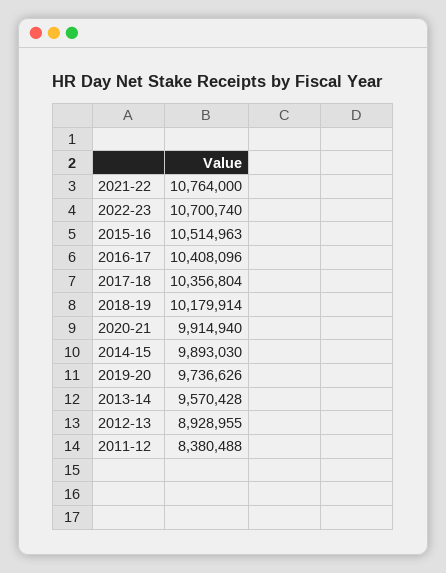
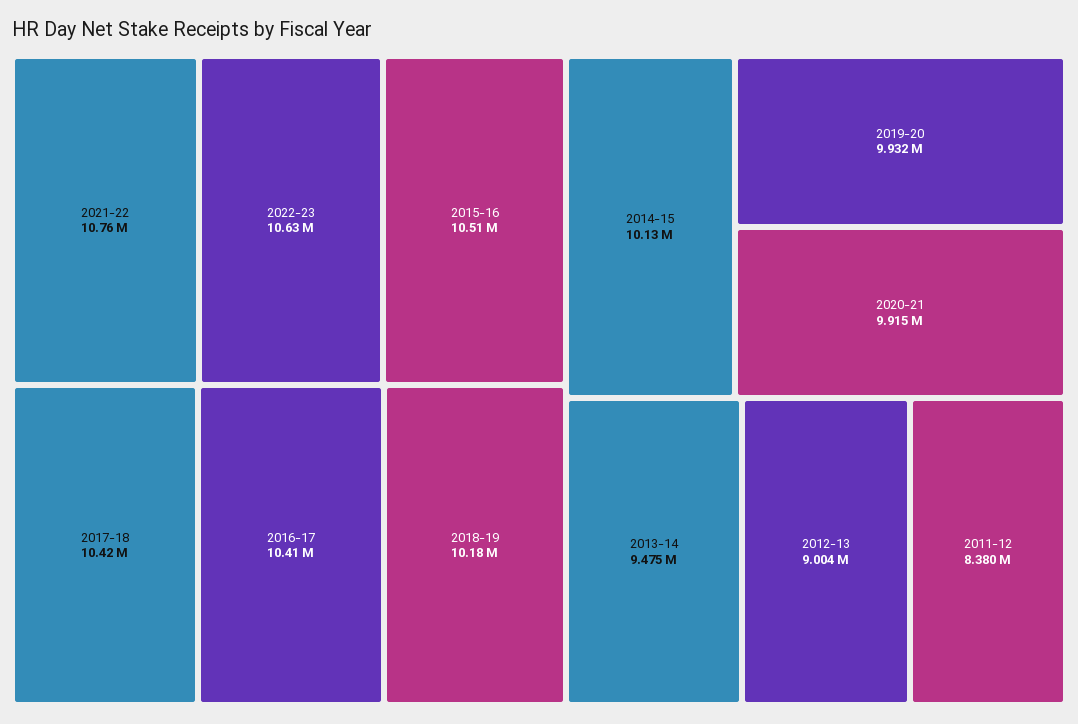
2022-23: 10700740 -> 10630000
2017-18: 10356804 -> 10420000
2014-15: 9893030 -> 10130000
2019-20: 9736626 -> 9932000
2013-14: 9570428 -> 9475000
2012-13: 8928955 -> 9004000

